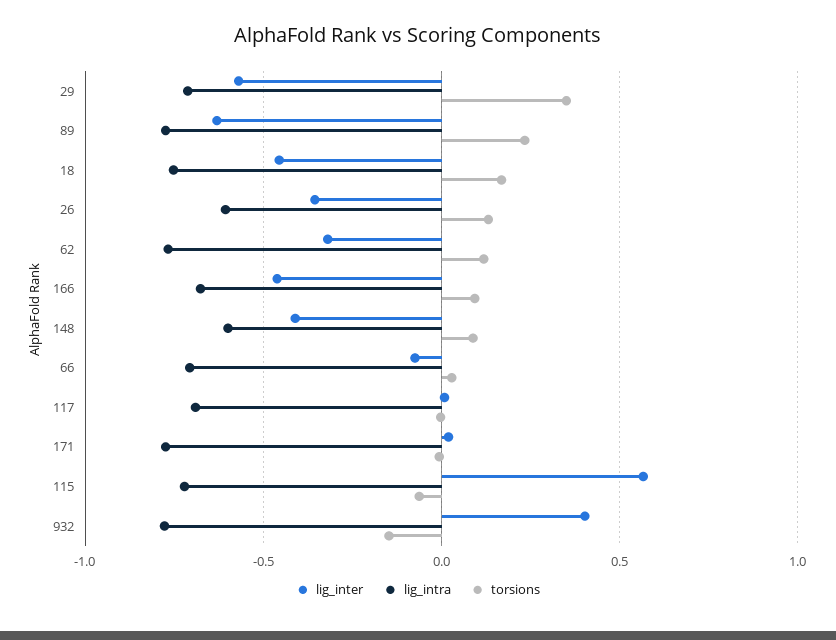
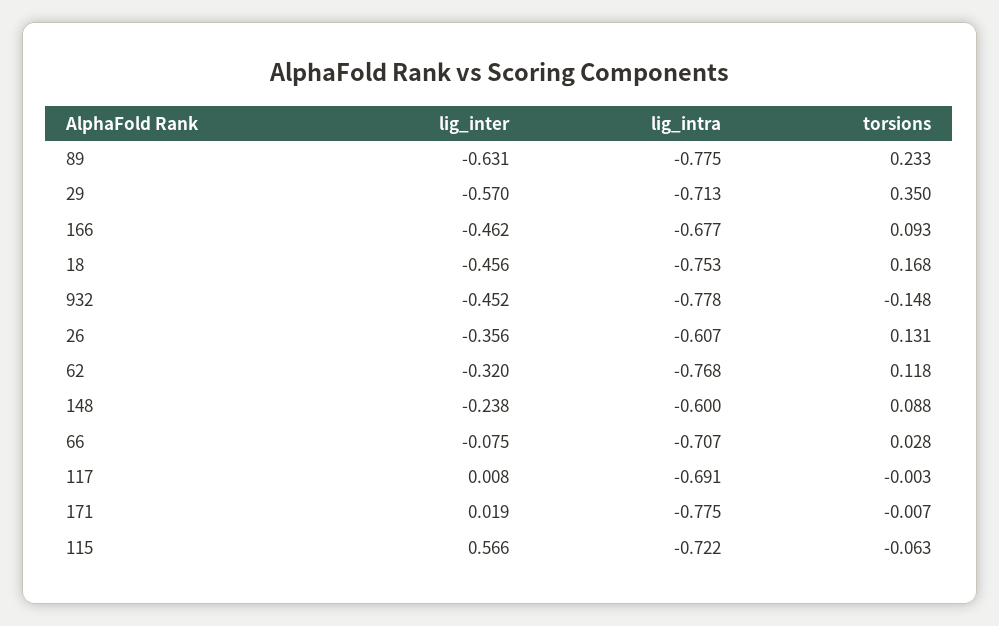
lig_inter, 148: -0.4 -> -0.238
lig_inter, 932: 0.4 -> -0.452

